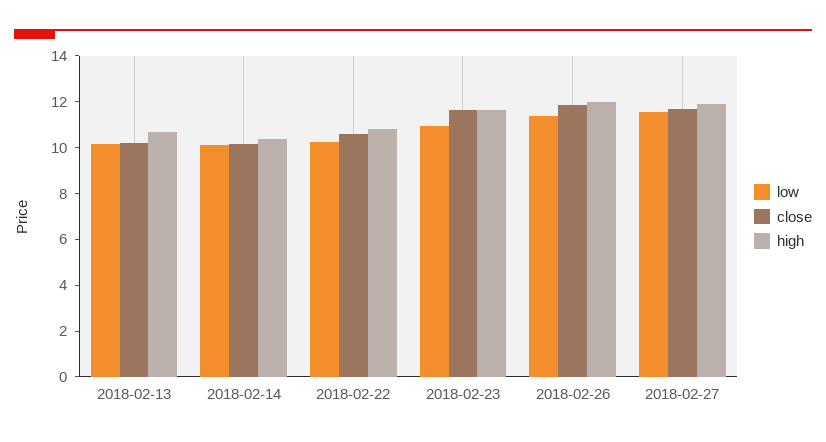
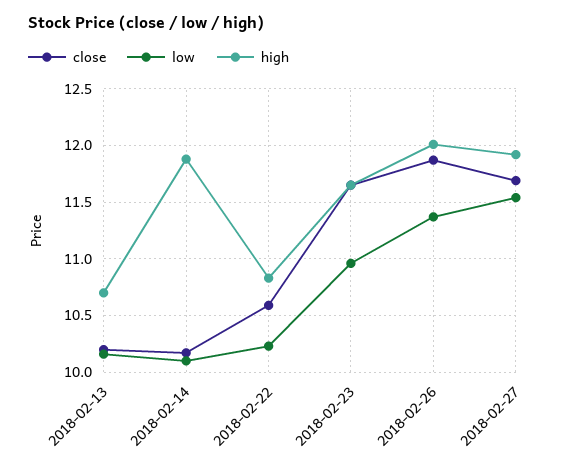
high, 2018-02-14: 10.5 -> 11.9

